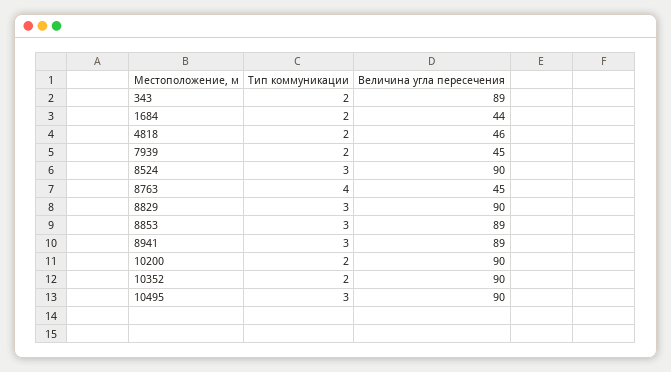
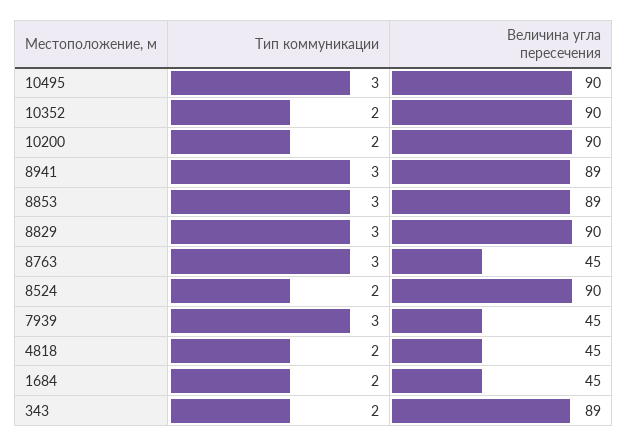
Величина угла пересечения, 1684: 44 -> 45
Величина угла пересечения, 4818: 46 -> 45
Тип коммуникации, 7939: 2 -> 3
Тип коммуникации, 8524: 3 -> 2
Тип коммуникации, 8763: 4 -> 3

